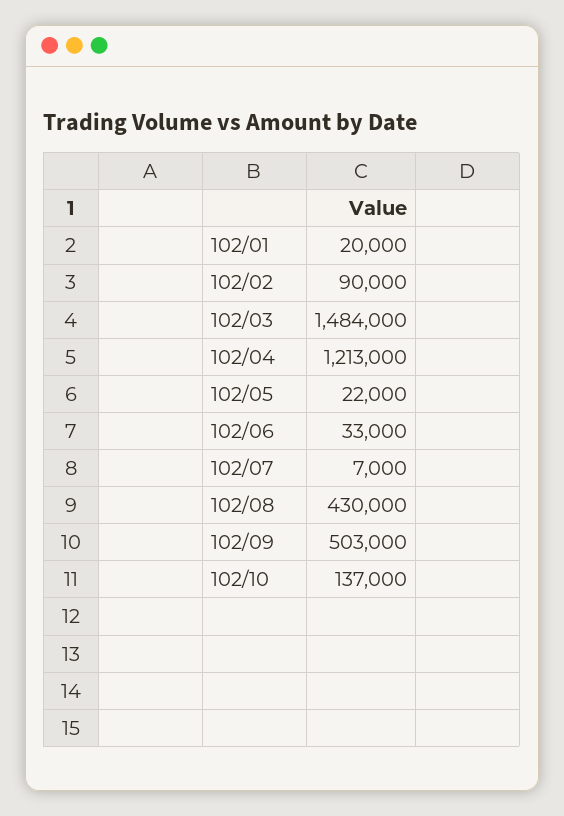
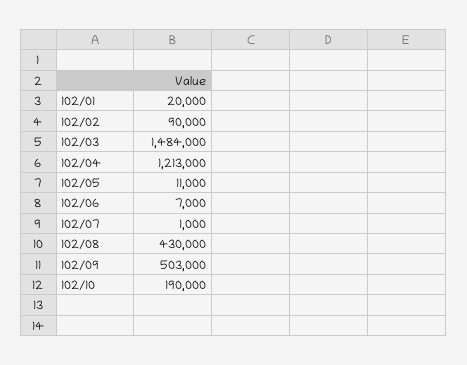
102/05: 22000 -> 11000
102/06: 33000 -> 7000
102/07: 7000 -> 1000
102/10: 137000 -> 190000

